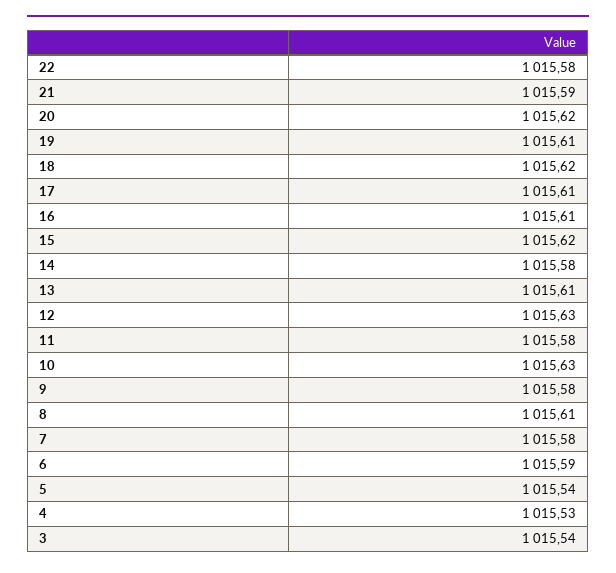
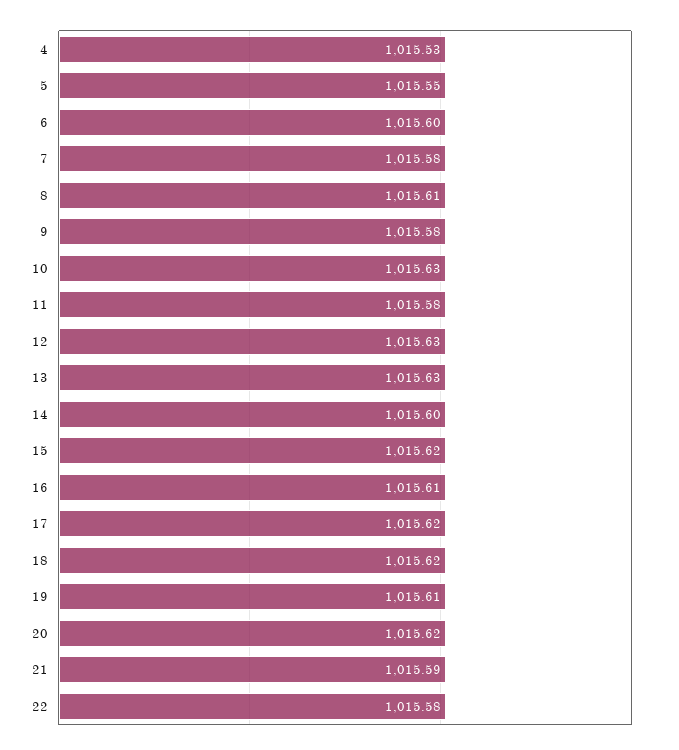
17: 1015.61 -> 1015.62
14: 1015.58 -> 1015.6
13: 1015.61 -> 1015.63
6: 1015.59 -> 1015.6
5: 1015.54 -> 1015.55
3: 1015.54 -> none

